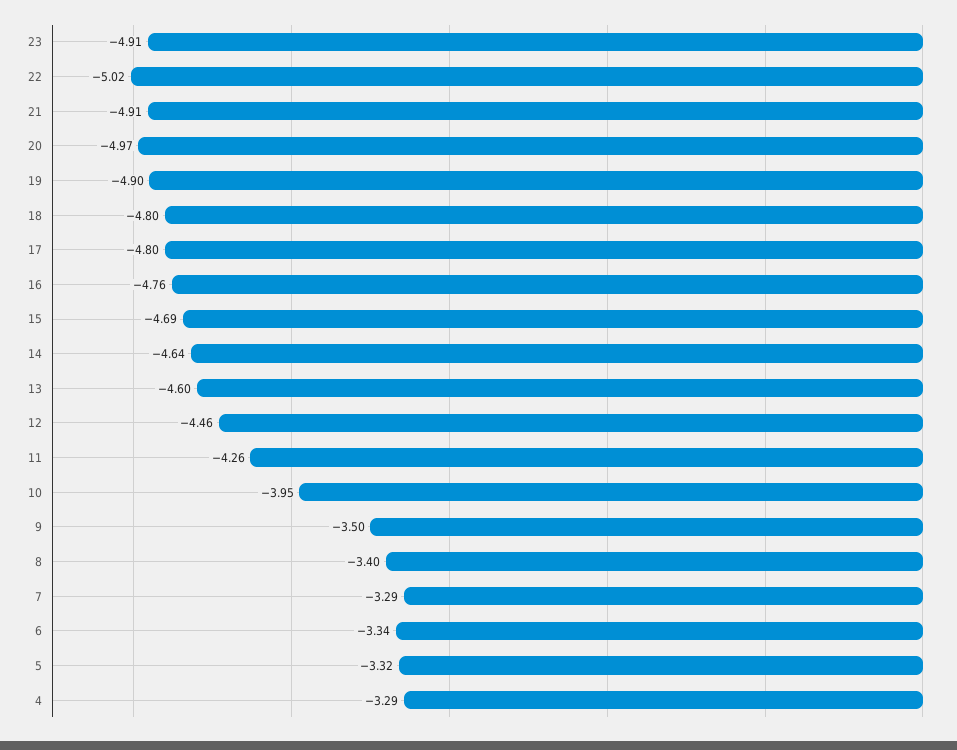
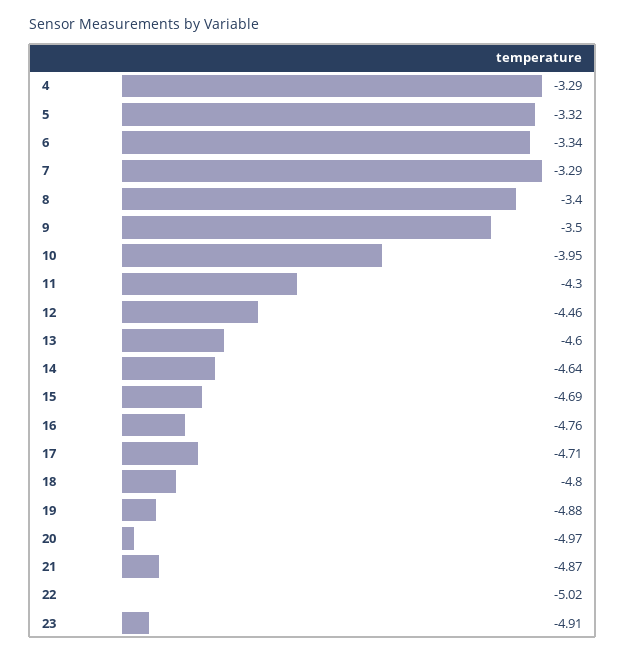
21: -4.91 -> -4.87
19: -4.9 -> -4.88
17: -4.8 -> -4.71
11: -4.26 -> -4.3

